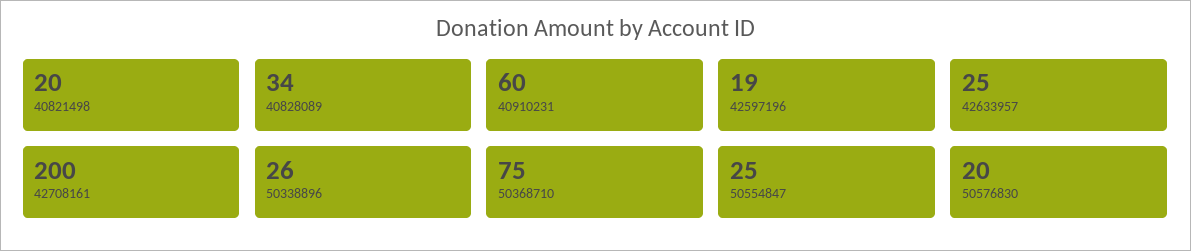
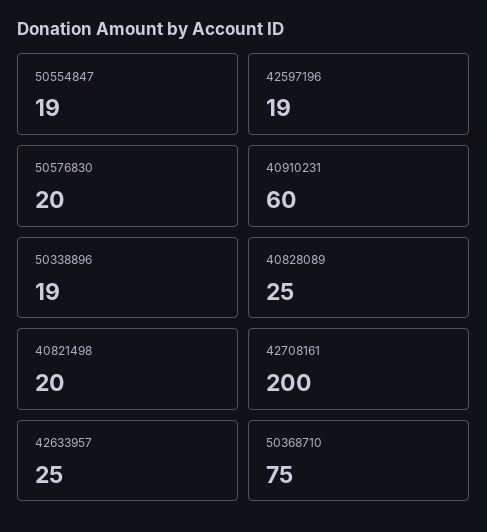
40828089: 34 -> 25
50338896: 26 -> 19
50554847: 25 -> 19

